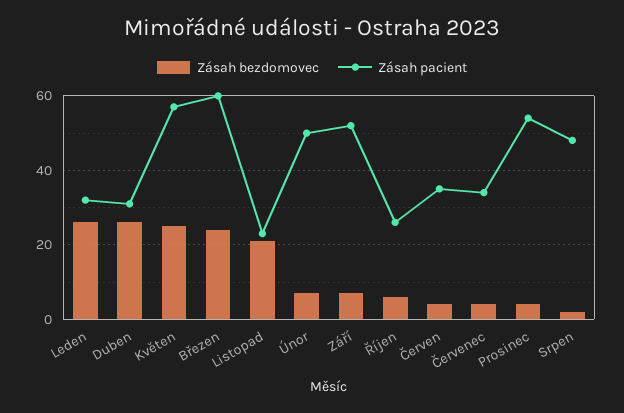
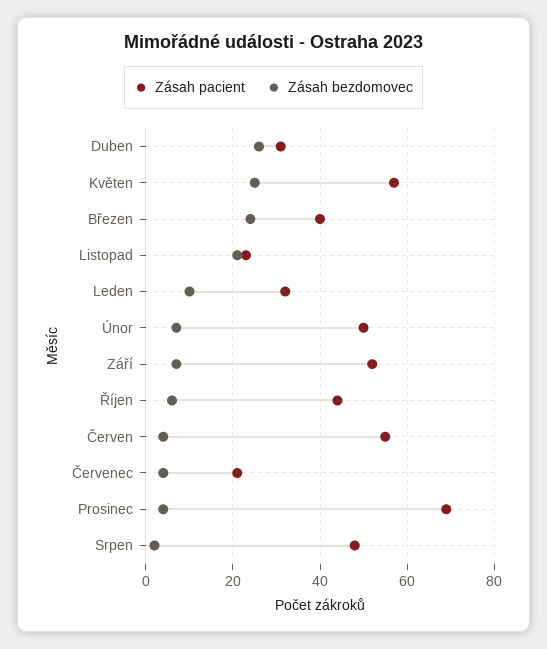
Zásah bezdomovec, Leden: 25 -> 10
Zásah pacient, Březen: 60 -> 40
Zásah pacient, Říjen: 25 -> 45
Zásah pacient, Červen: 35 -> 55
Zásah pacient, Červenec: 35 -> 20
Zásah pacient, Prosinec: 55 -> 70

